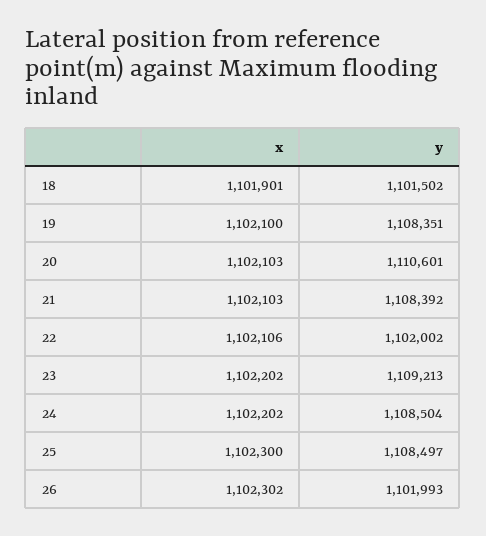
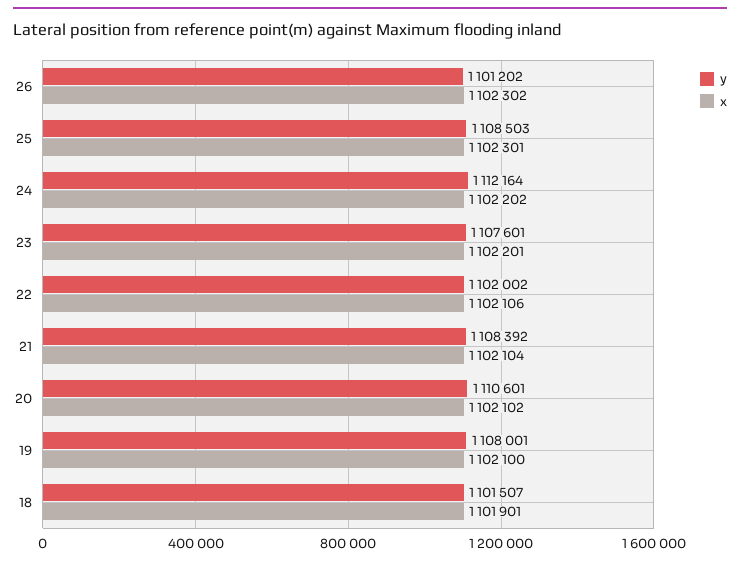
y, 18: 1101502 -> 1101507
y, 19: 1108351 -> 1108001
x, 20: 1102103 -> 1102102
x, 21: 1102103 -> 1102104
x, 23: 1102202 -> 1102201
y, 23: 1109213 -> 1107601
y, 24: 1108504 -> 1112164
x, 25: 1102300 -> 1102301
y, 25: 1108497 -> 1108503
y, 26: 1101993 -> 1101202

